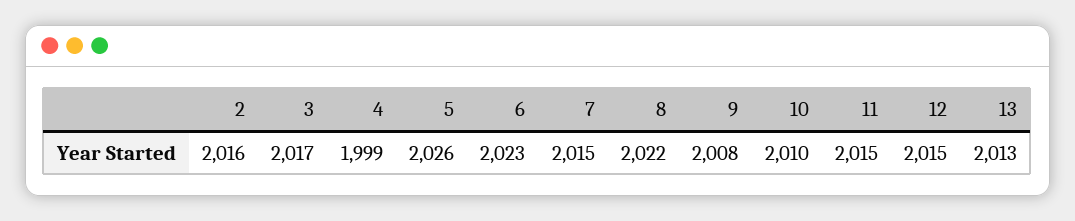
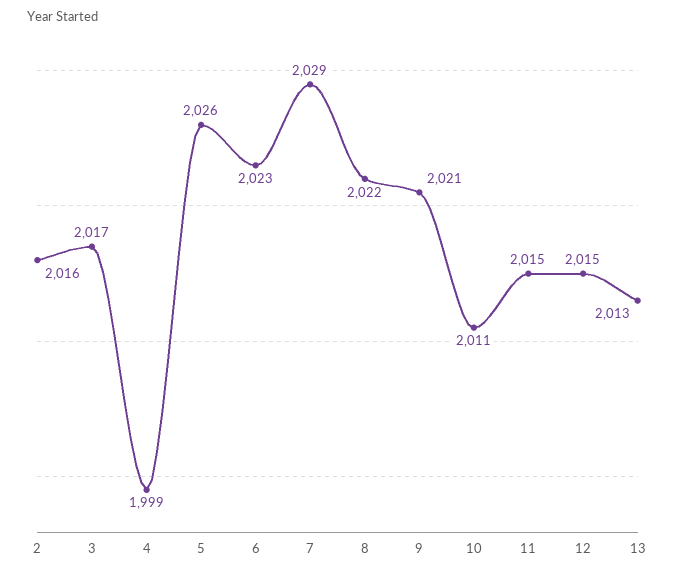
7: 2015 -> 2029
9: 2008 -> 2021
10: 2010 -> 2011

